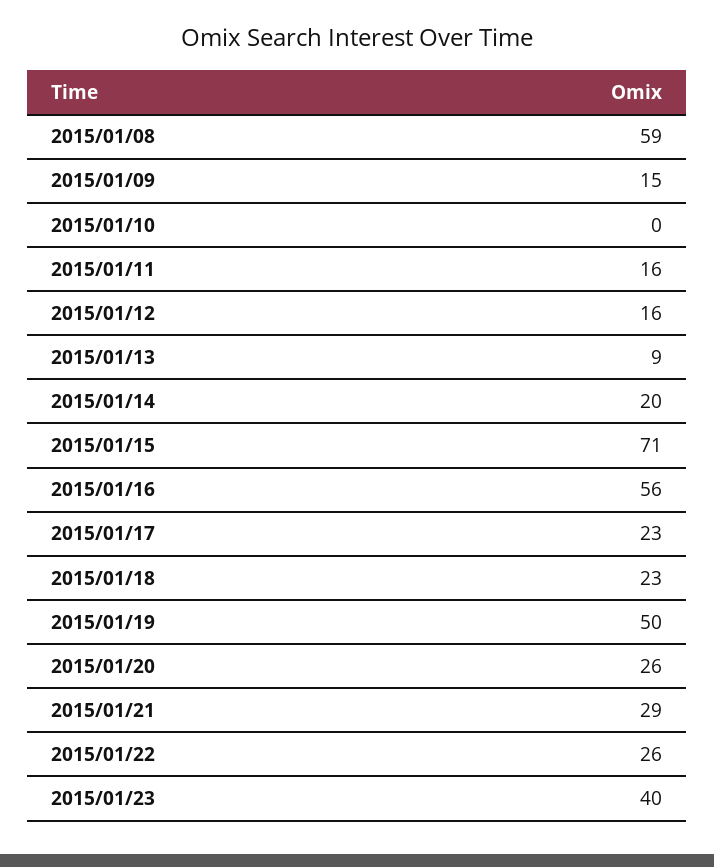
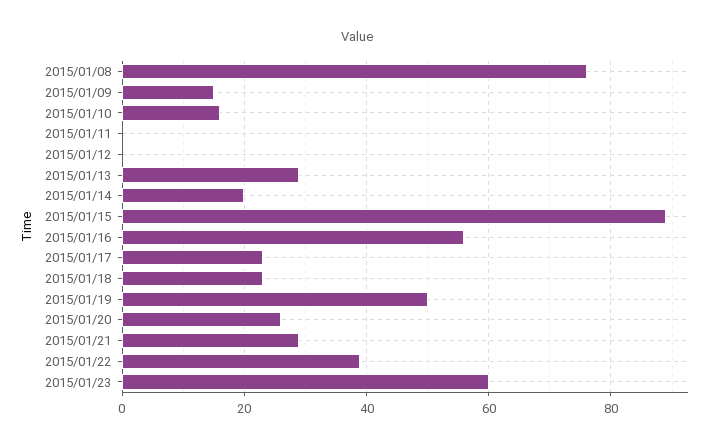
2015/01/08: 59 -> 75
2015/01/10: 0 -> 15
2015/01/11: 16 -> 0
2015/01/12: 16 -> 0
2015/01/13: 9 -> 30
2015/01/15: 71 -> 90
2015/01/22: 26 -> 40
2015/01/23: 40 -> 60

